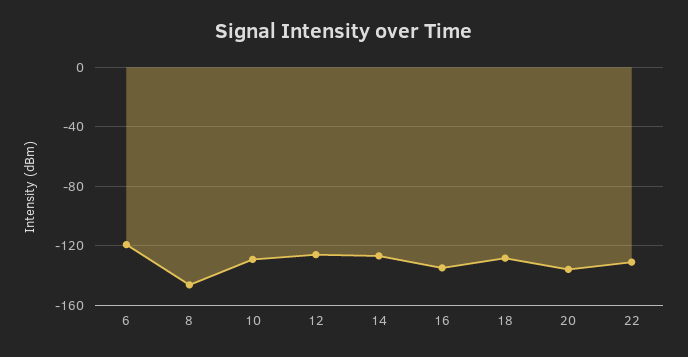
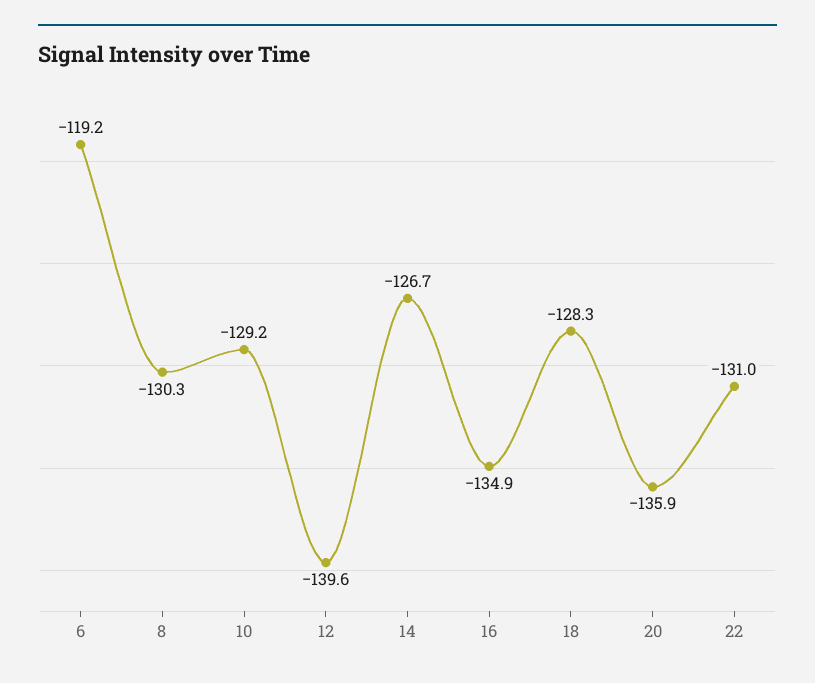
8: -145 -> -130.3
12: -125 -> -139.6

